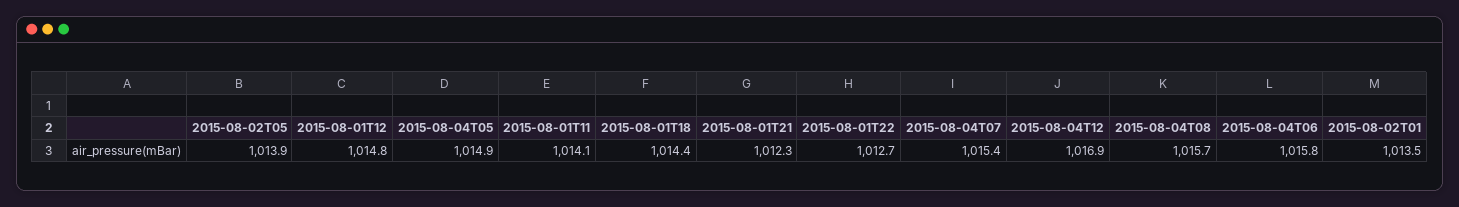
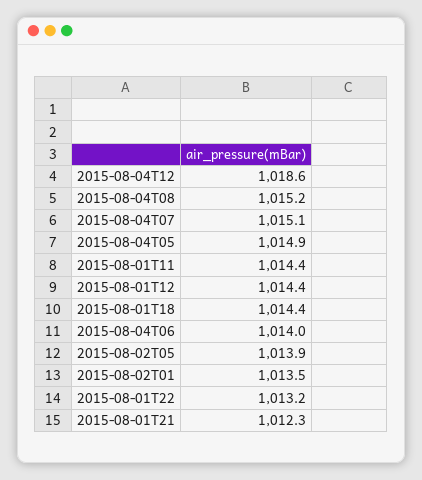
2015-08-01T12: 1014.8 -> 1014.4
2015-08-01T11: 1014.1 -> 1014.4
2015-08-01T22: 1012.7 -> 1013.2
2015-08-04T07: 1015.4 -> 1015.1
2015-08-04T12: 1016.9 -> 1018.6
2015-08-04T08: 1015.7 -> 1015.2
2015-08-04T06: 1015.8 -> 1014

